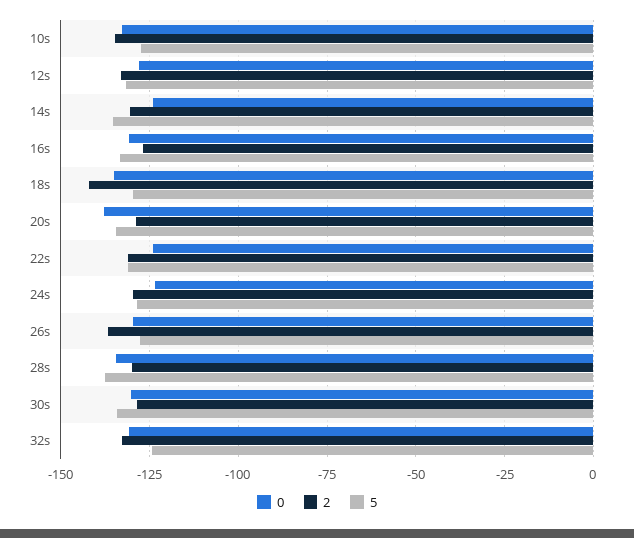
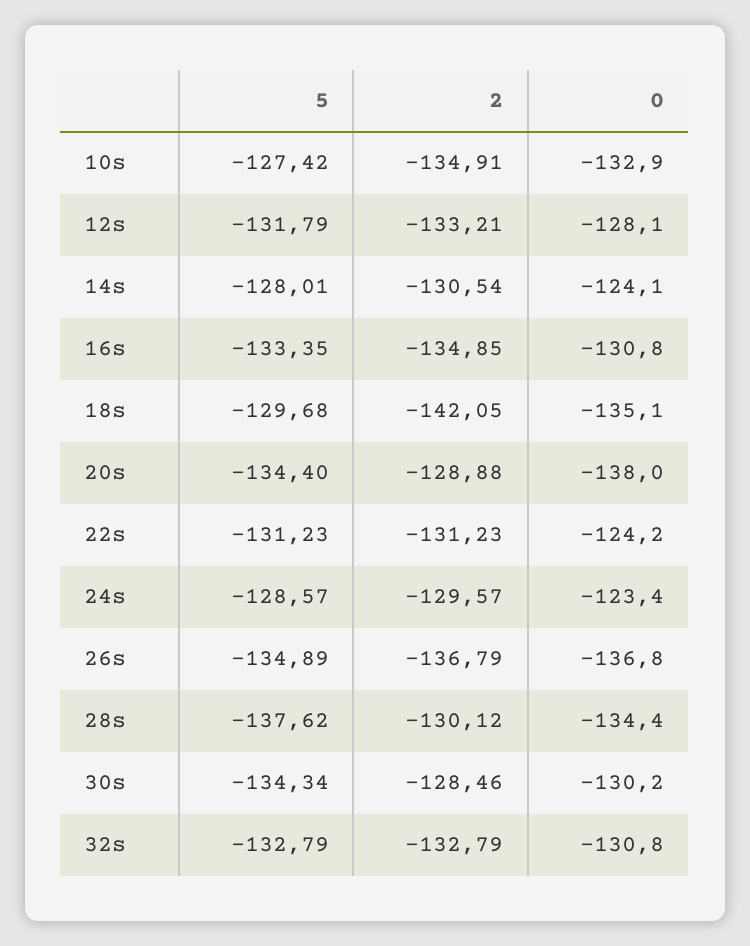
5, 14s: -135 -> -128.01
2, 16s: -127.5 -> -134.85
0, 26s: -130 -> -136.8
5, 26s: -127.5 -> -134.89
5, 32s: -125 -> -132.79

